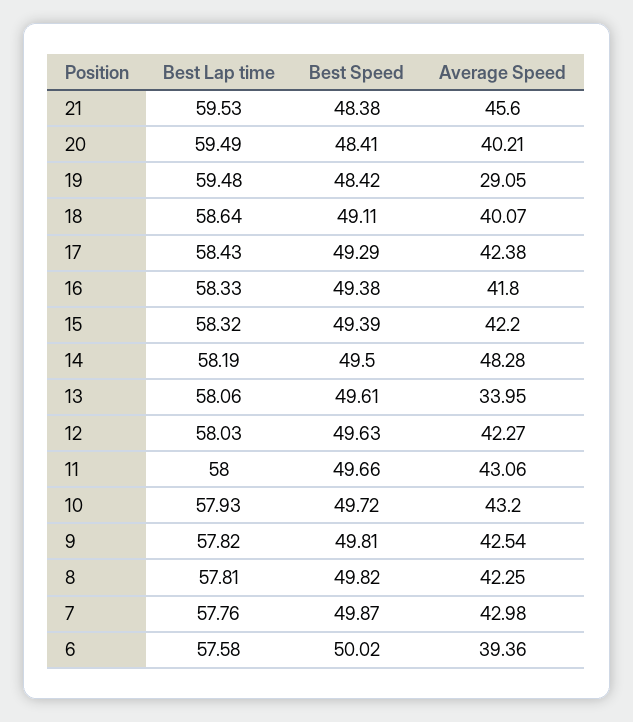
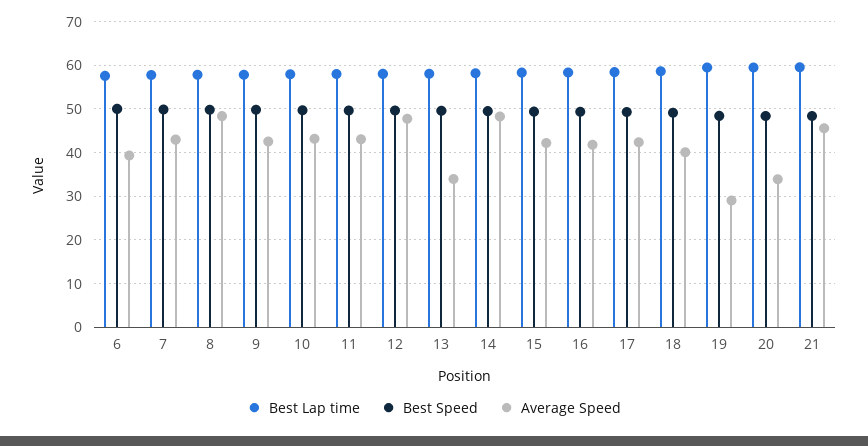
Average Speed, 20: 40.21 -> 34
Average Speed, 12: 42.27 -> 48
Average Speed, 8: 42.25 -> 48

